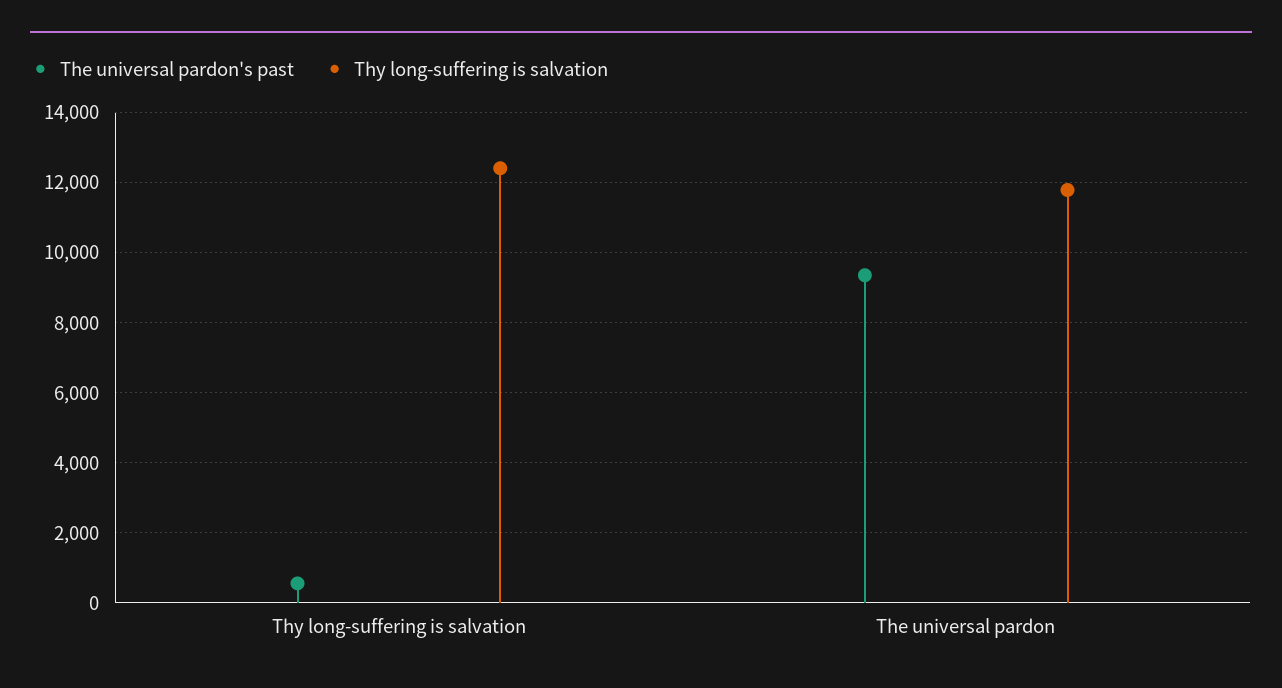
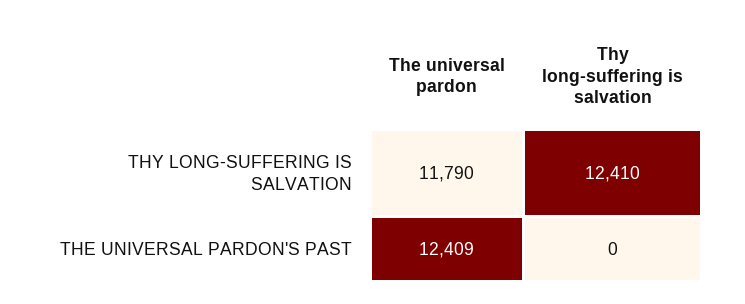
The universal pardon's past, Thy long-suffering is salvation: 600 -> 0
The universal pardon's past, The universal pardon: 9400 -> 12409

